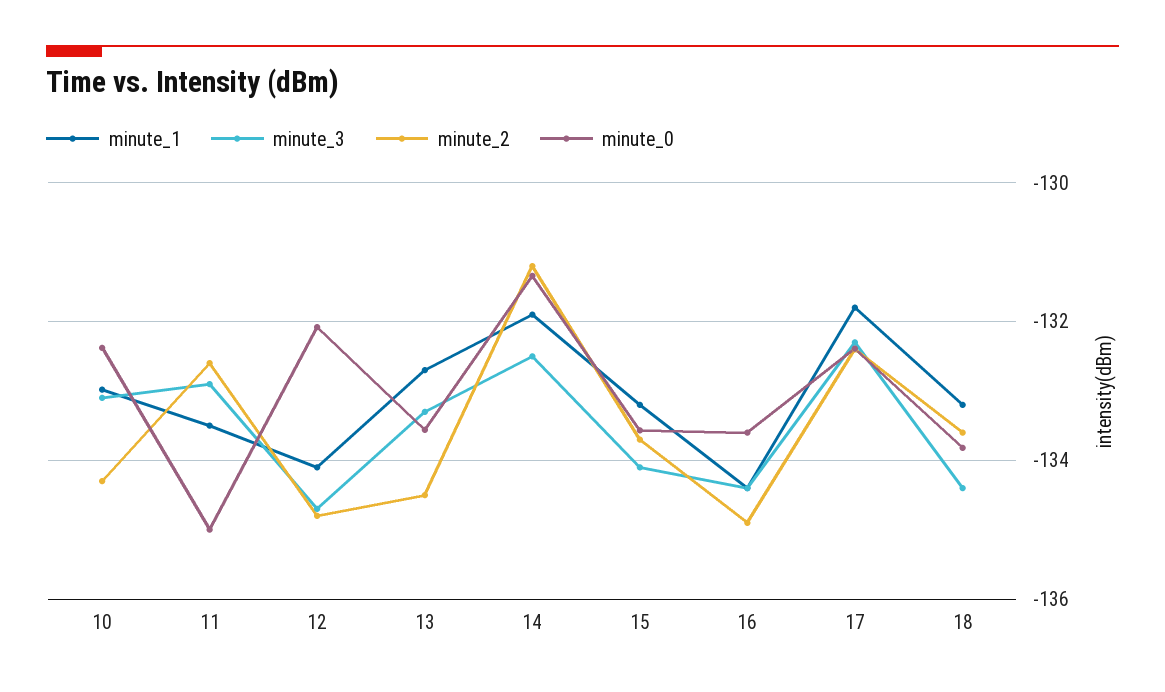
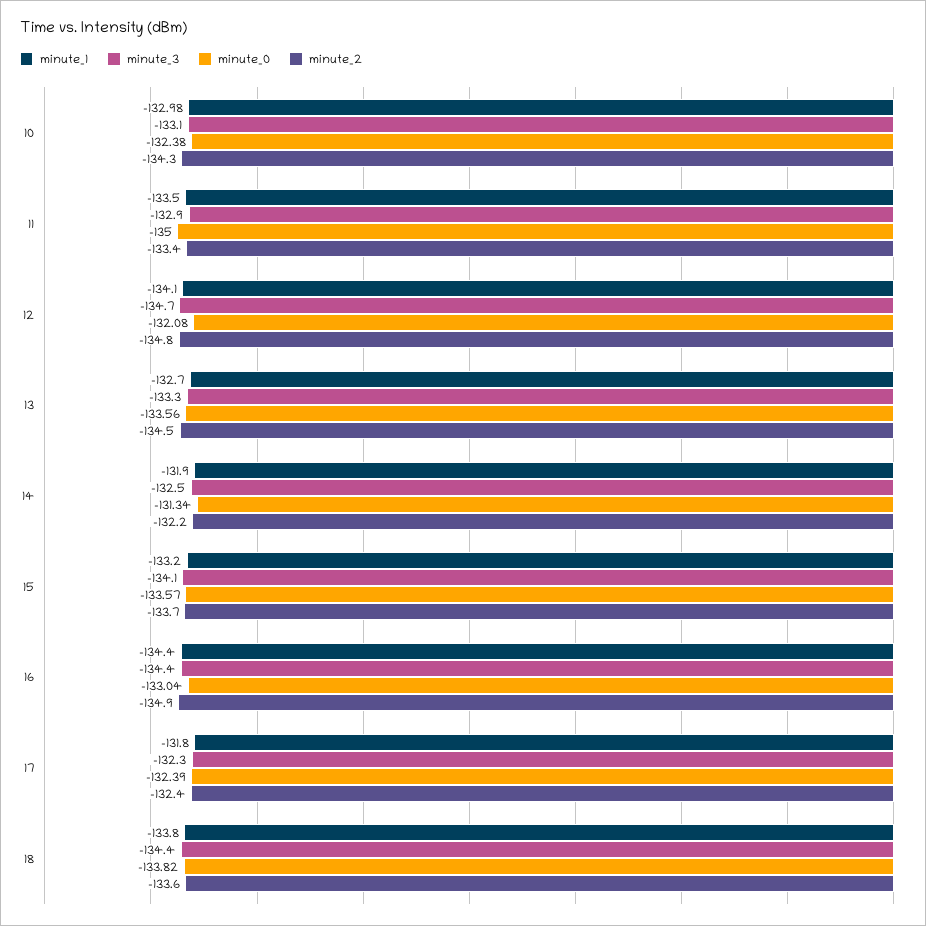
minute_2, 11: -132.6 -> -133.4
minute_2, 14: -131.2 -> -132.2
minute_0, 16: -133.6 -> -133.04
minute_1, 18: -133.2 -> -133.8

